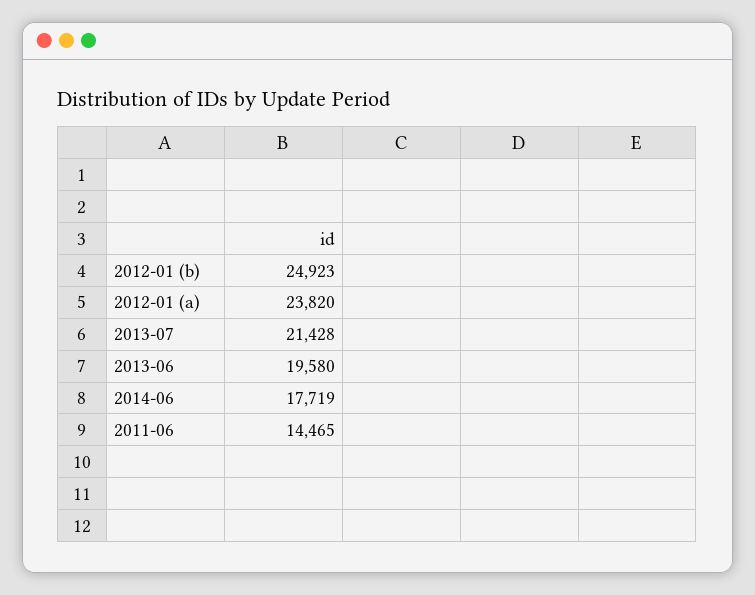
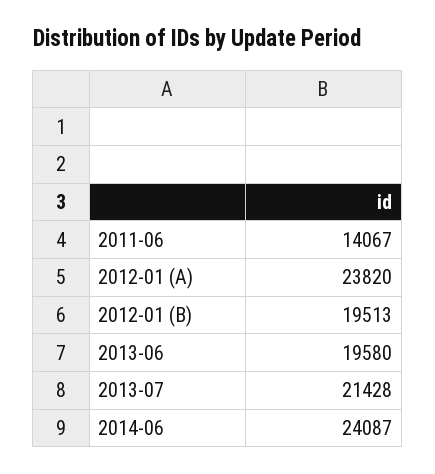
2012-01 (b): 24923 -> 19513
2014-06: 17719 -> 24087
2011-06: 14465 -> 14067

